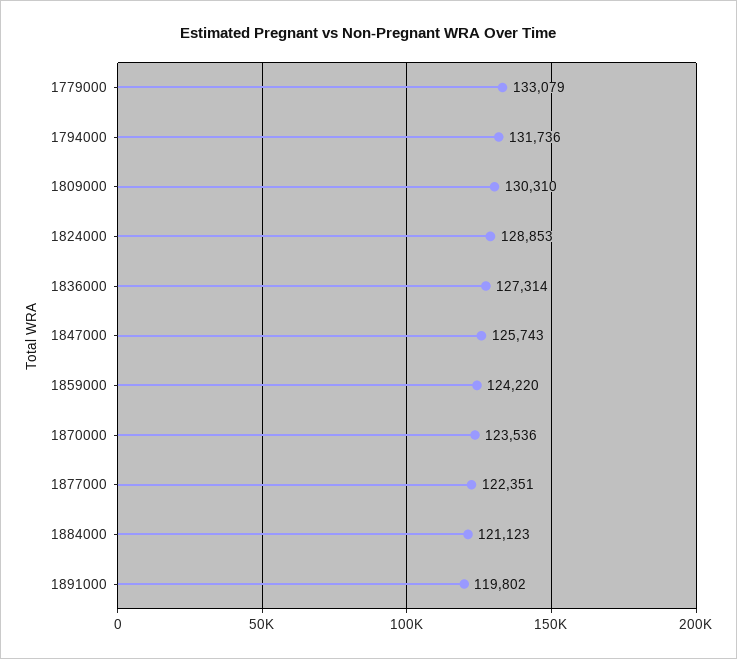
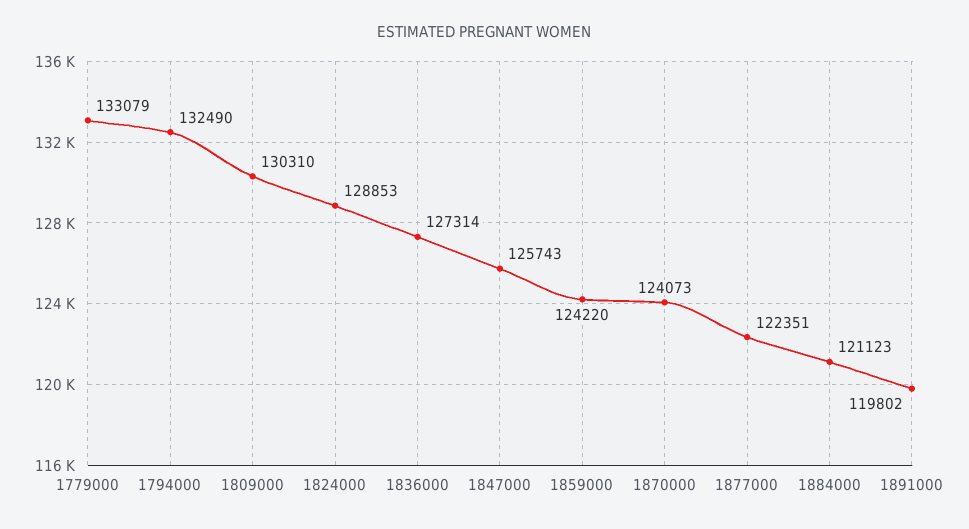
1794000: 131736 -> 132490
1870000: 123536 -> 124073

